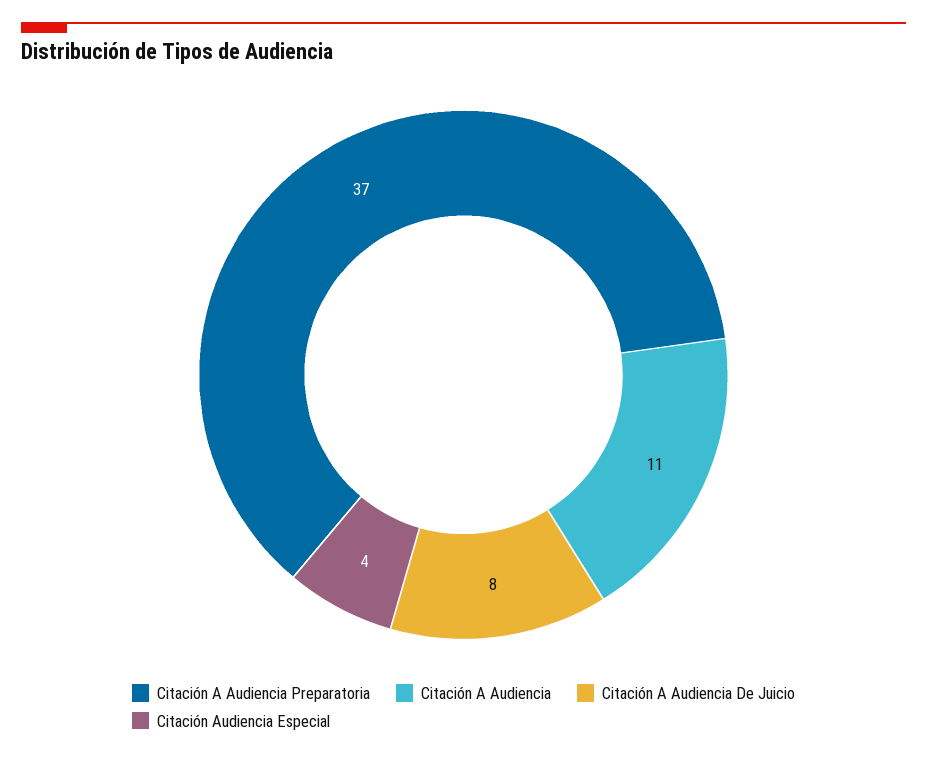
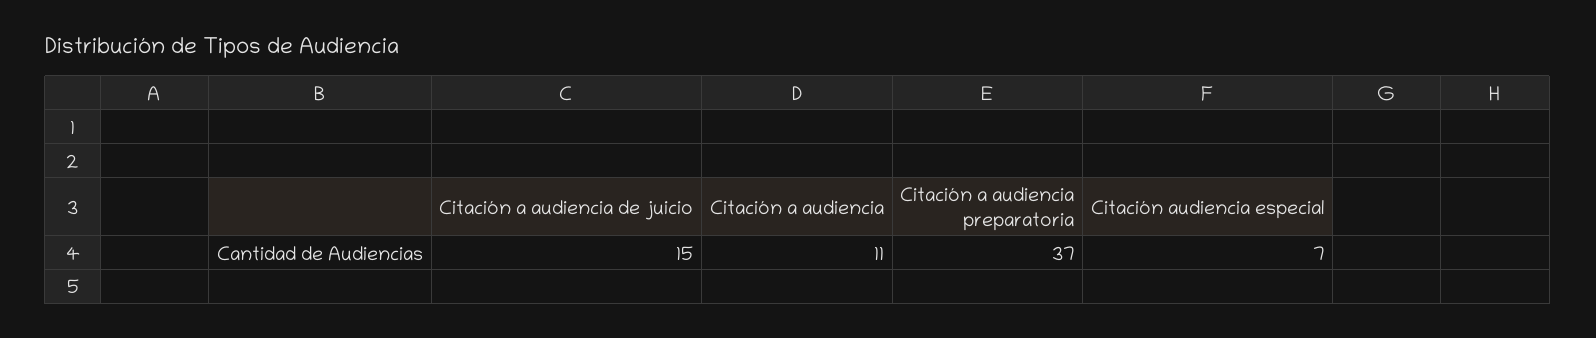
Citación A Audiencia De Juicio: 8 -> 15
Citación Audiencia Especial: 4 -> 7

